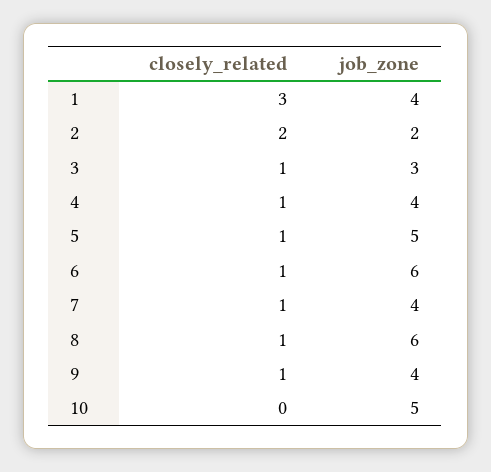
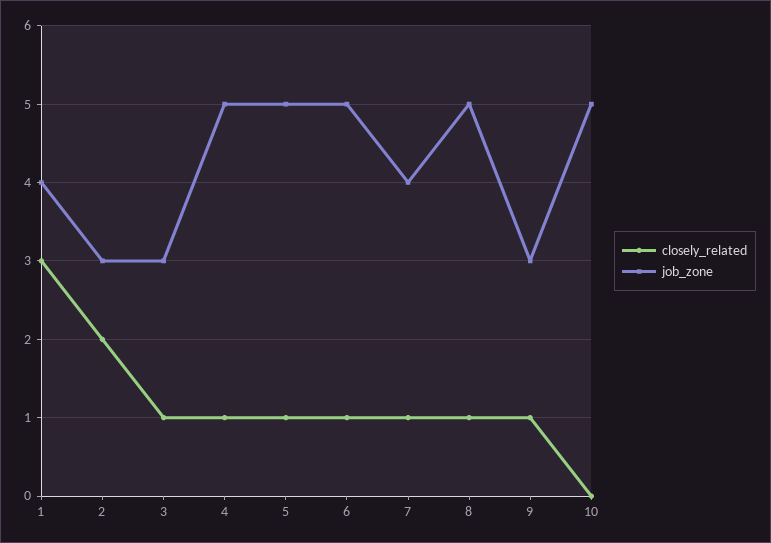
job_zone, 2: 2 -> 3
job_zone, 4: 4 -> 5
job_zone, 6: 6 -> 5
job_zone, 8: 6 -> 5
job_zone, 9: 4 -> 3

